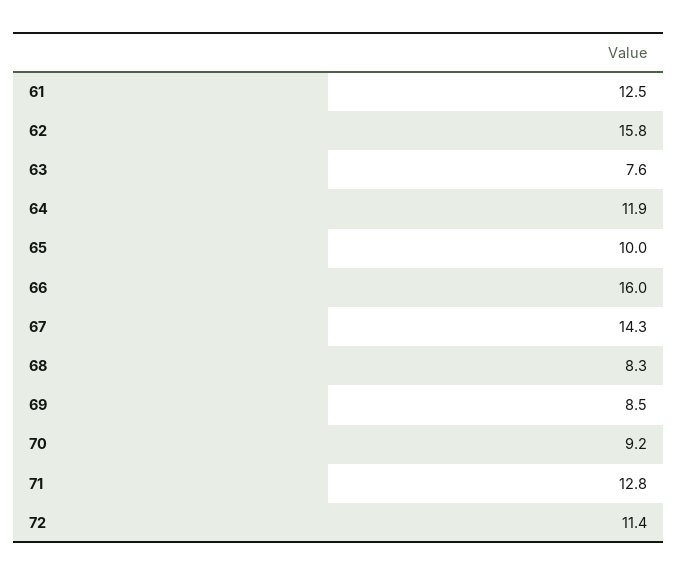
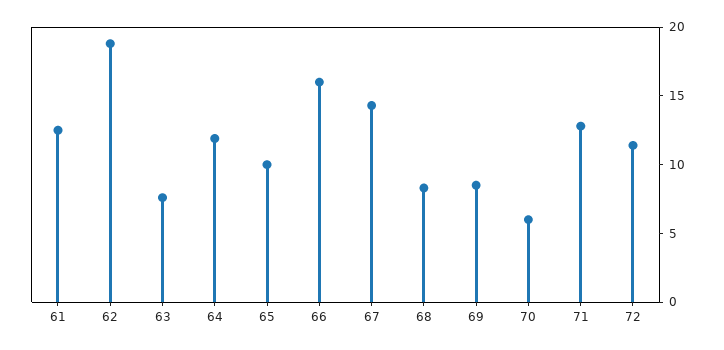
62: 15.8 -> 19
70: 9.2 -> 6

